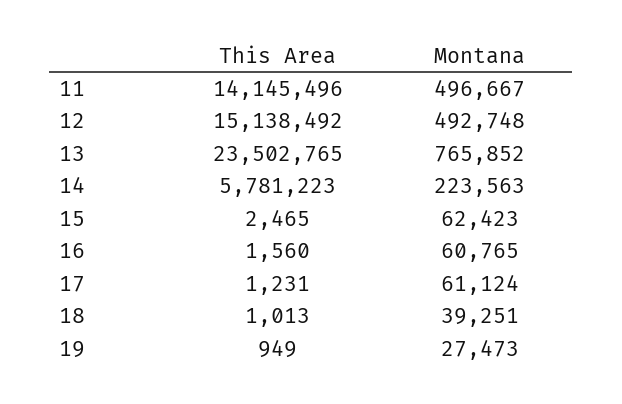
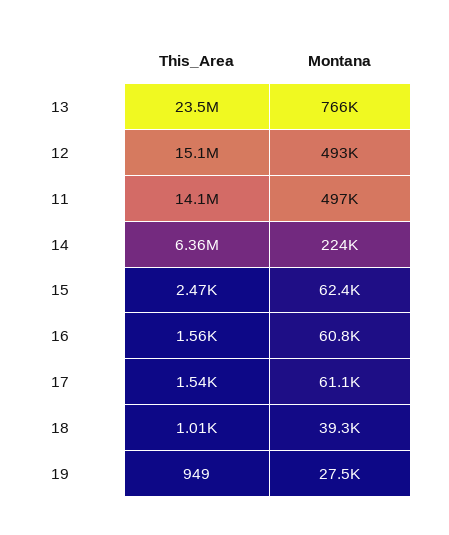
This Area, 14: 5781223 -> 6360000
This Area, 17: 1231 -> 1540

